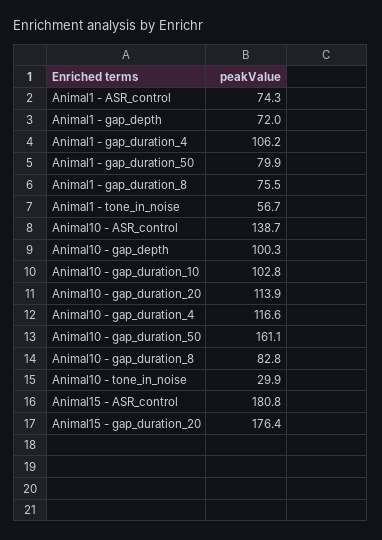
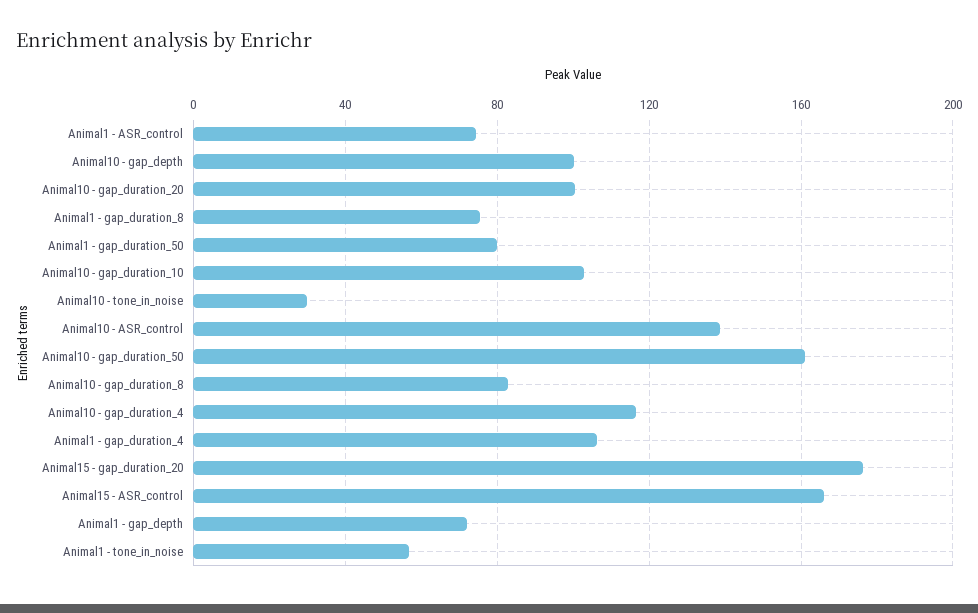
Animal10 - gap_duration_20: 113.9 -> 100
Animal15 - ASR_control: 180.8 -> 165

